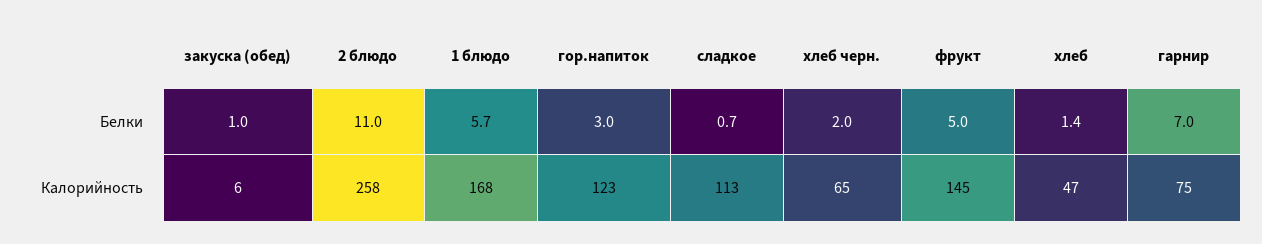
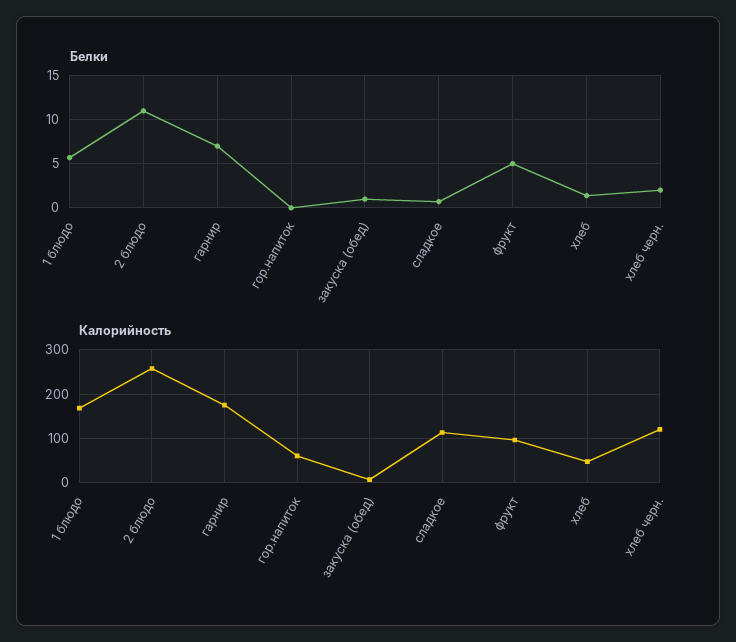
Белки, гор.напиток: 3 -> 0
Калорийность, гор.напиток: 123 -> 60
Калорийность, хлеб черн.: 65 -> 120
Калорийность, фрукт: 145 -> 100
Калорийность, гарнир: 75 -> 180

